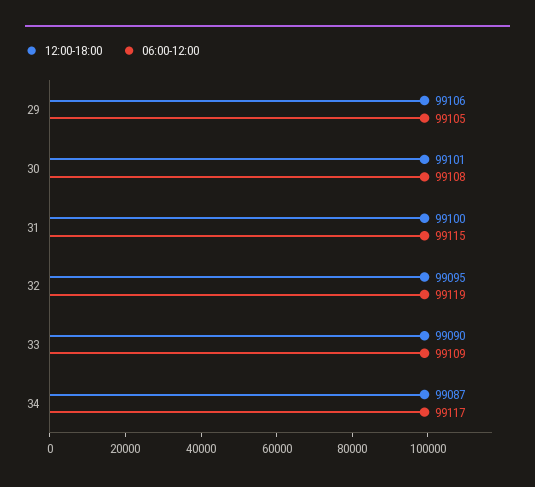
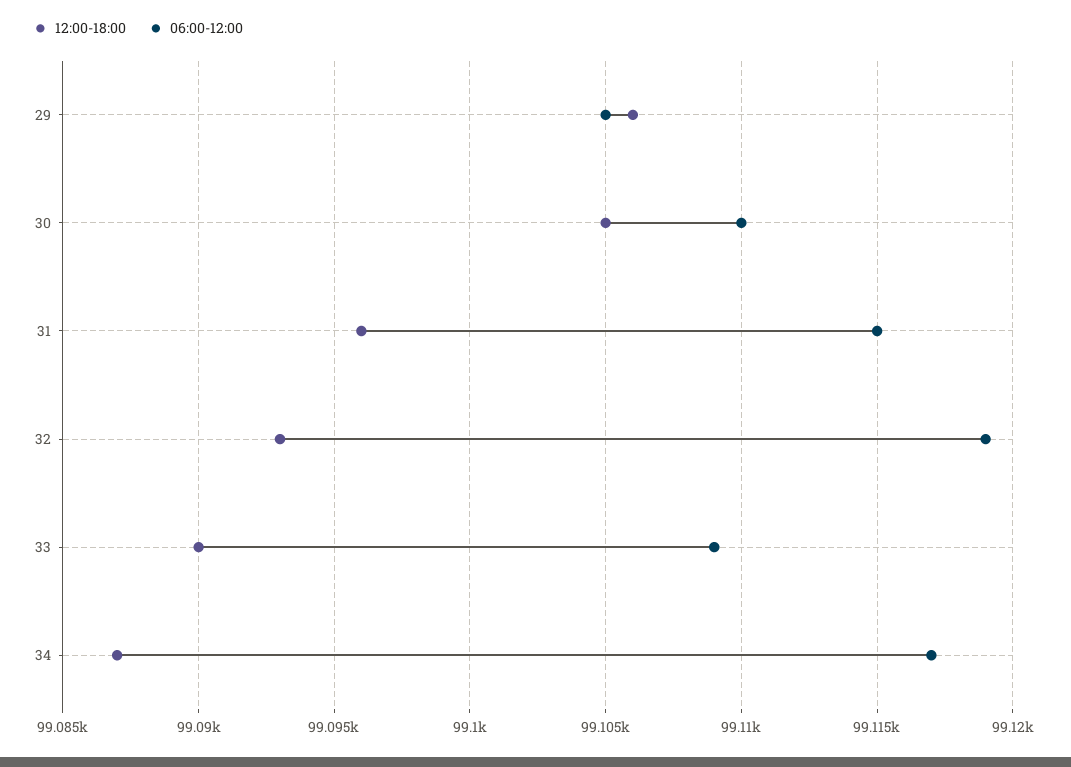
12:00-18:00, 30: 99101 -> 99105
06:00-12:00, 30: 99108 -> 99110
12:00-18:00, 31: 99100 -> 99096
12:00-18:00, 32: 99095 -> 99093

